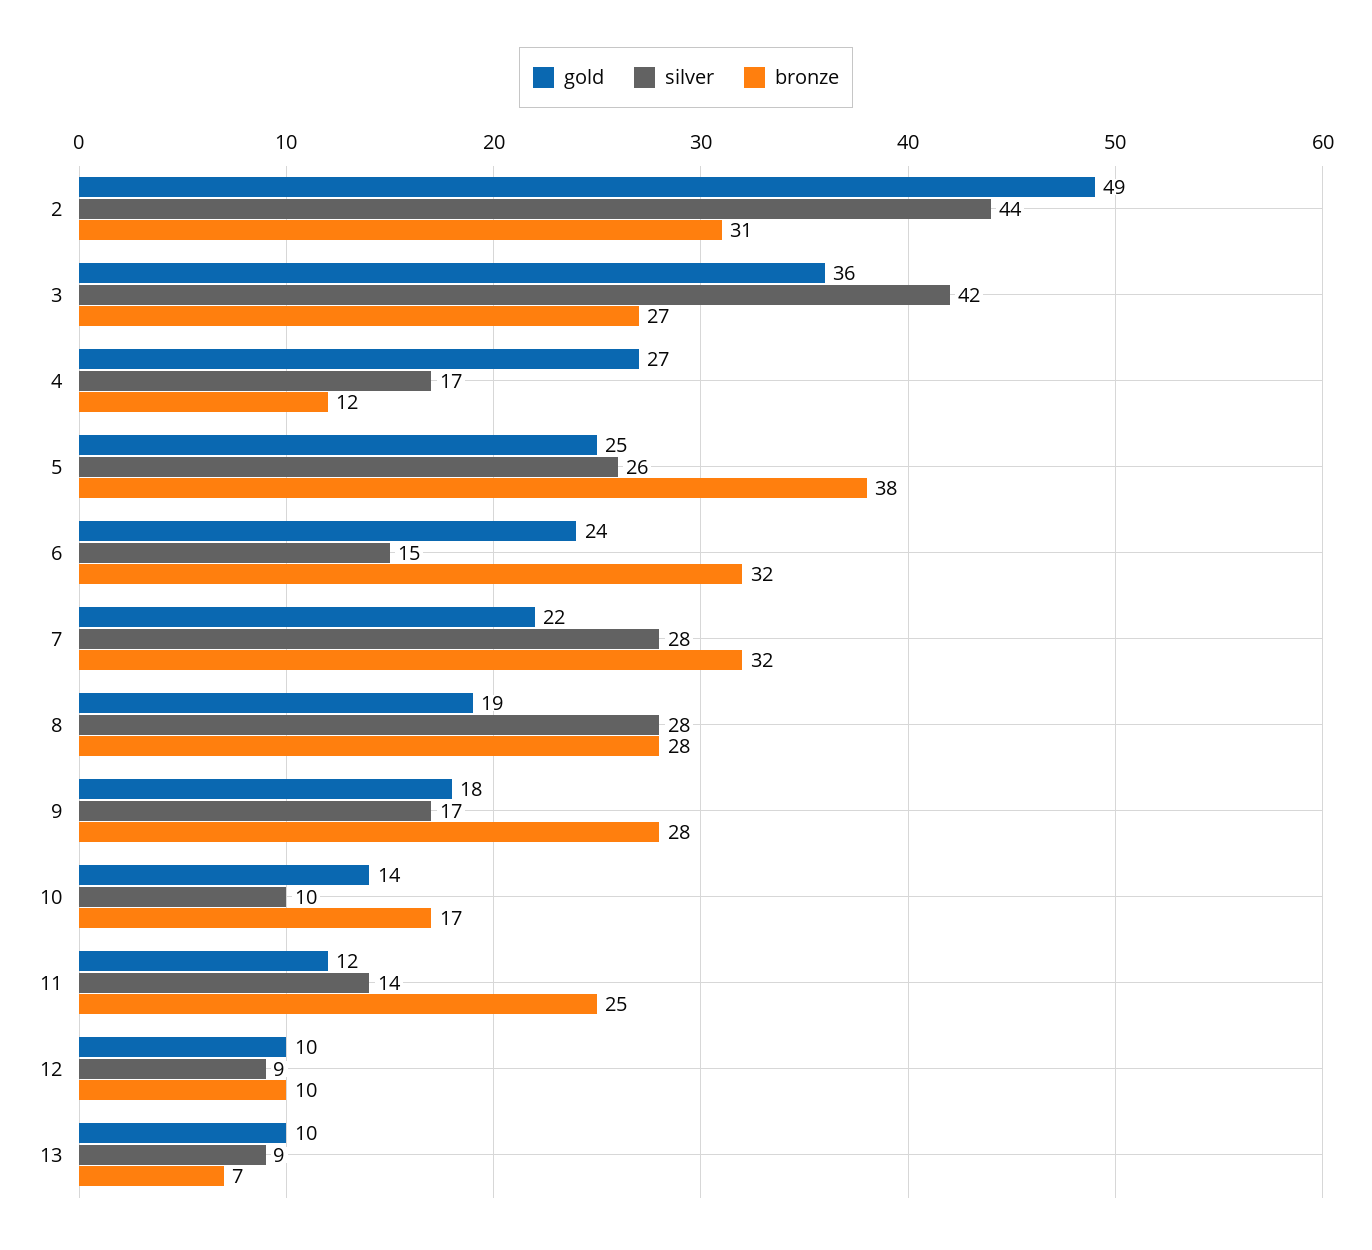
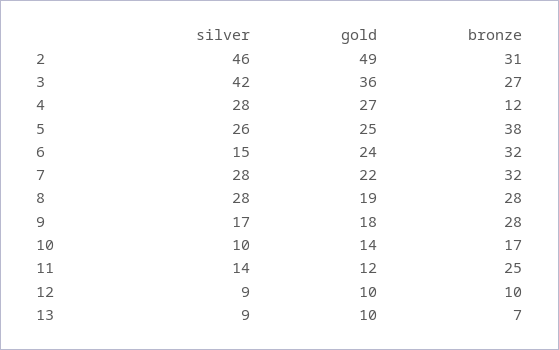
silver, 2: 44 -> 46
silver, 4: 17 -> 28

